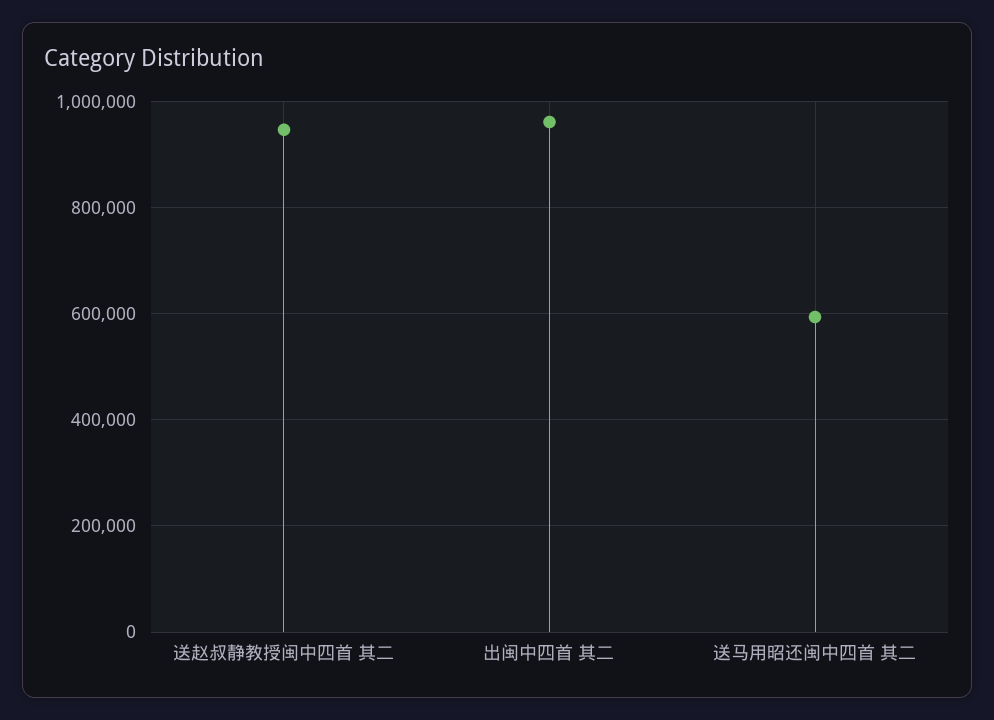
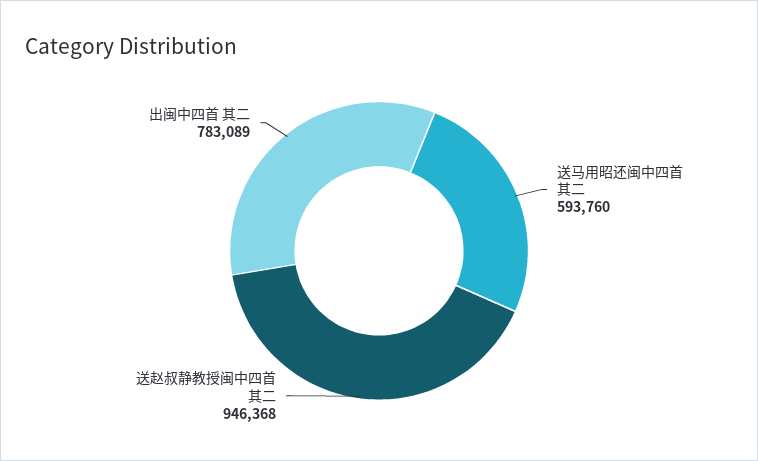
出闽中四首 其二: 960000 -> 783089

